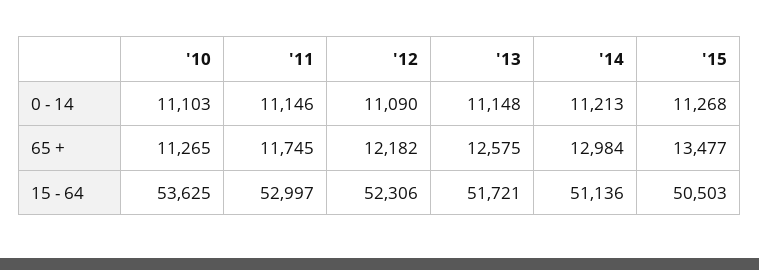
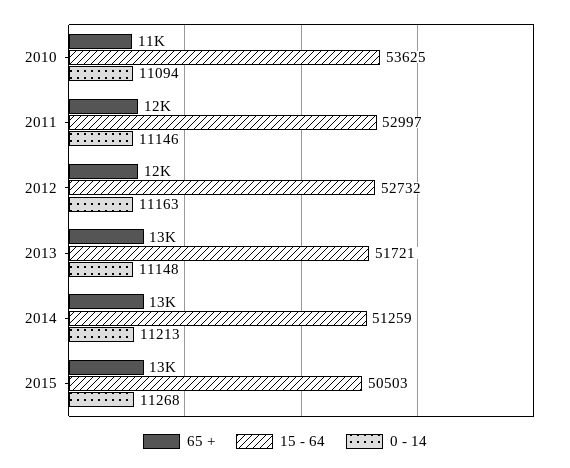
0 - 14, '10: 11103 -> 11094
0 - 14, '12: 11090 -> 11163
15 - 64, '12: 52306 -> 52732
15 - 64, '14: 51136 -> 51259

